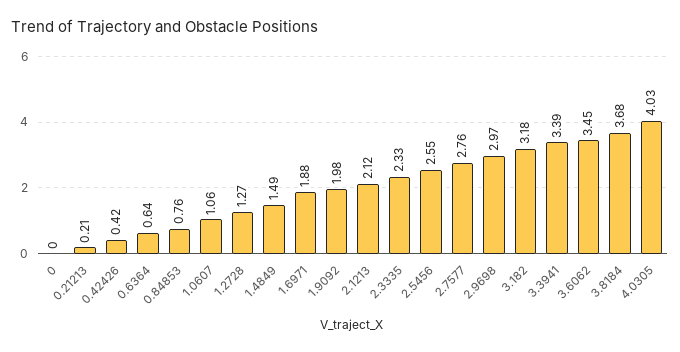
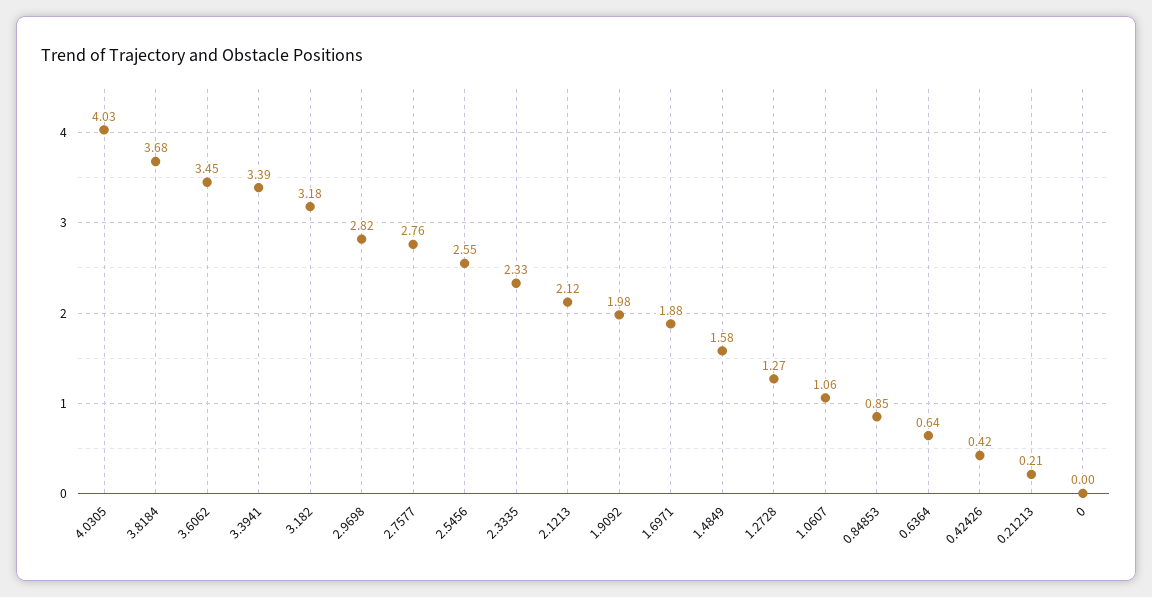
0.84853: 0.76 -> 0.85
1.4849: 1.49 -> 1.58
2.9698: 2.97 -> 2.82

